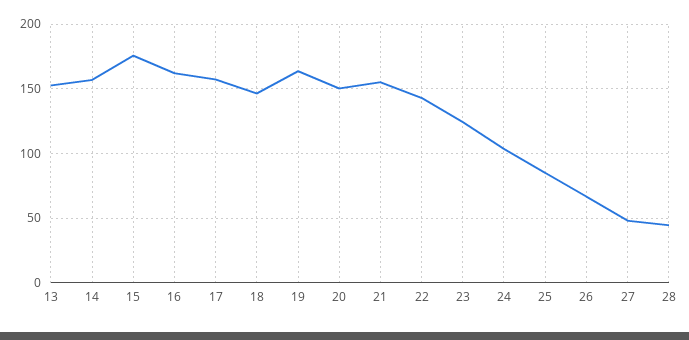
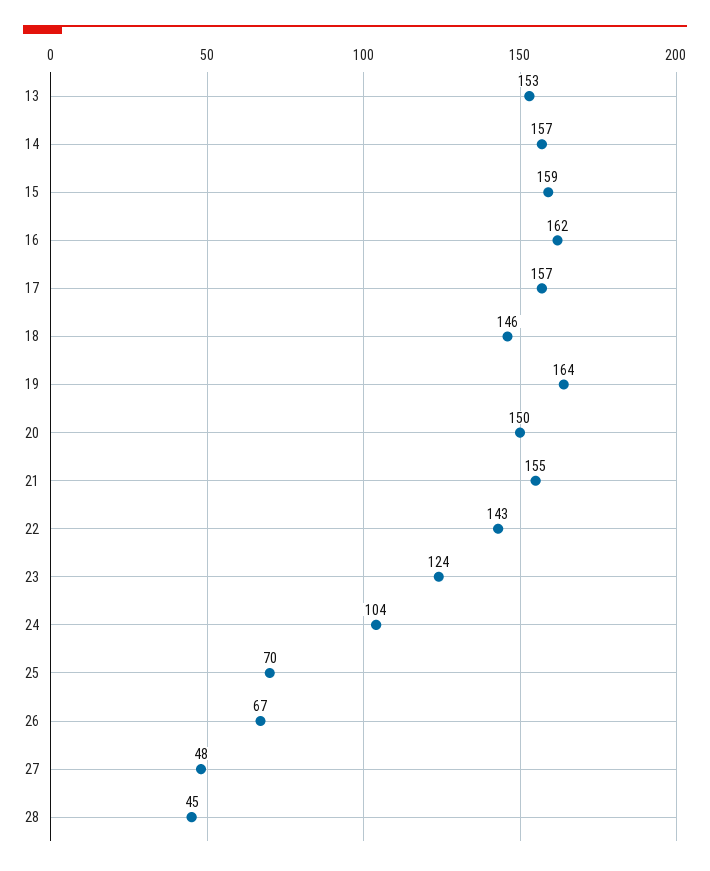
15: 175 -> 159
25: 85 -> 70

